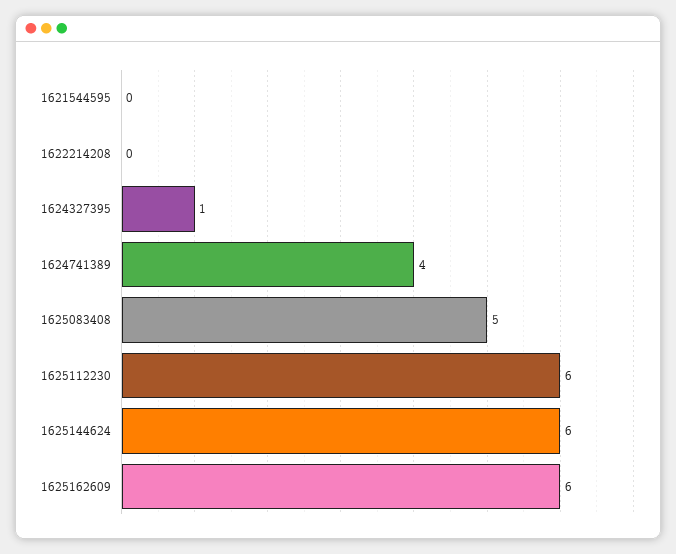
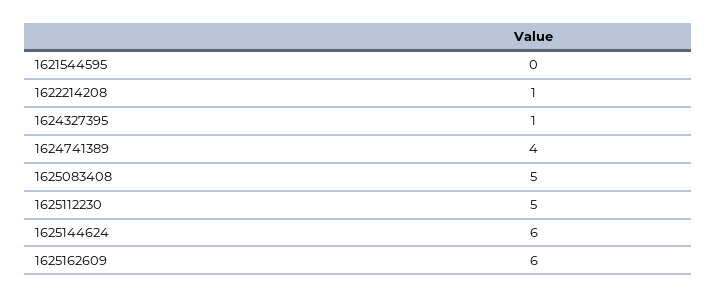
1622214208: 0 -> 1
1625112230: 6 -> 5

